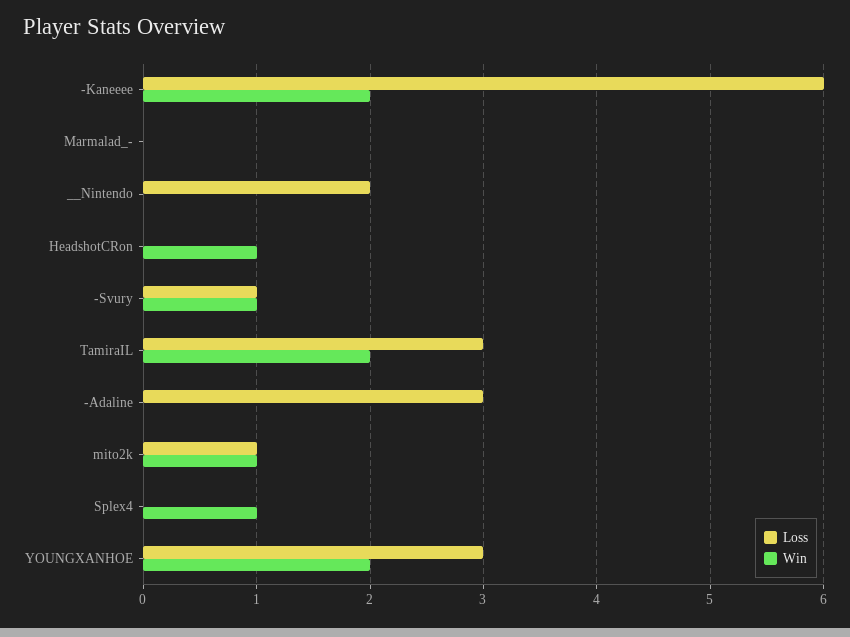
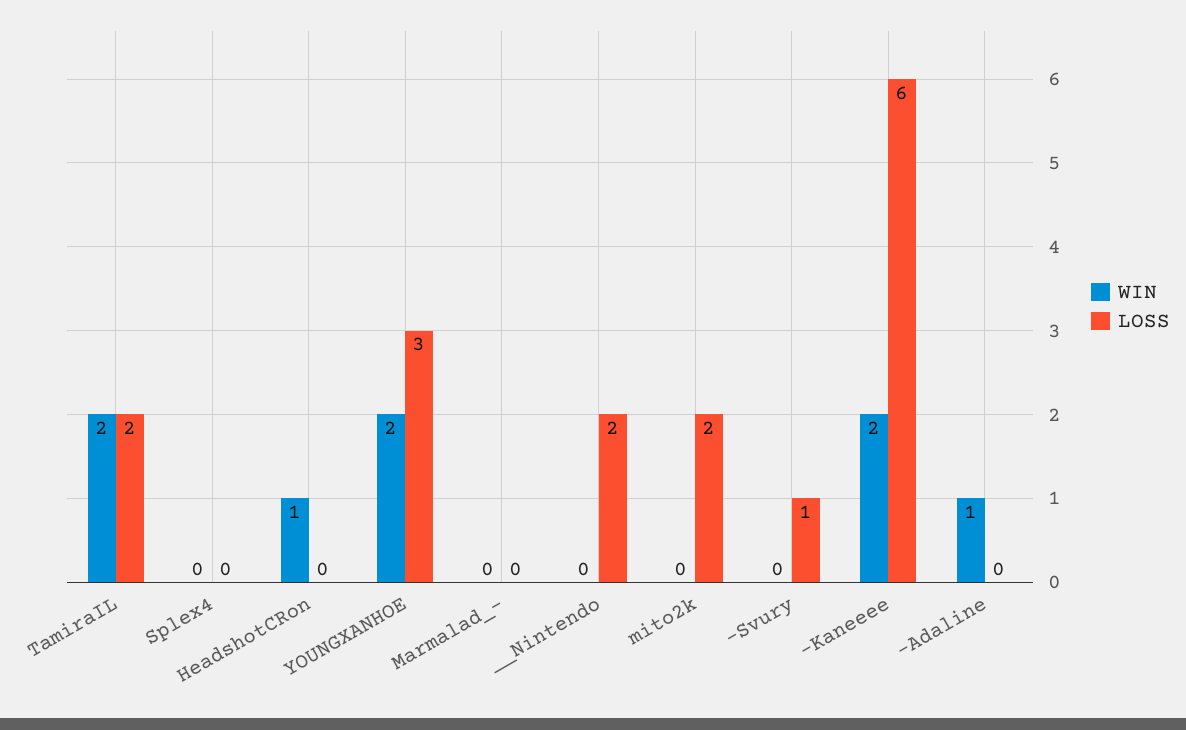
Win, -Svury: 1 -> 0
Loss, TamiraIL: 3 -> 2
Loss, -Adaline: 3 -> 0
Win, -Adaline: 0 -> 1
Loss, mito2k: 1 -> 2
Win, mito2k: 1 -> 0
Win, Splex4: 1 -> 0

